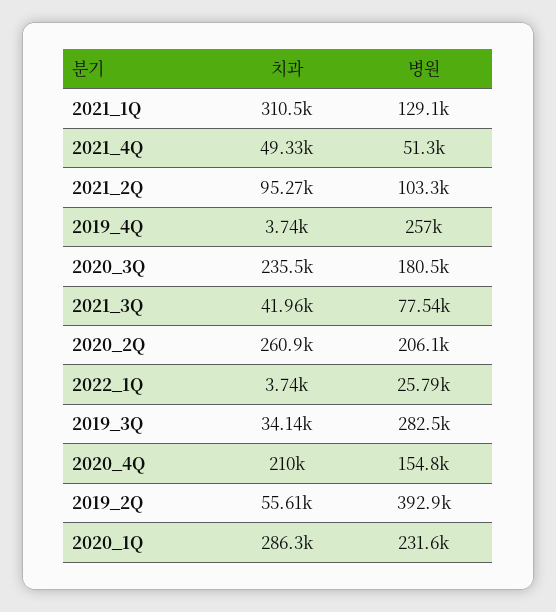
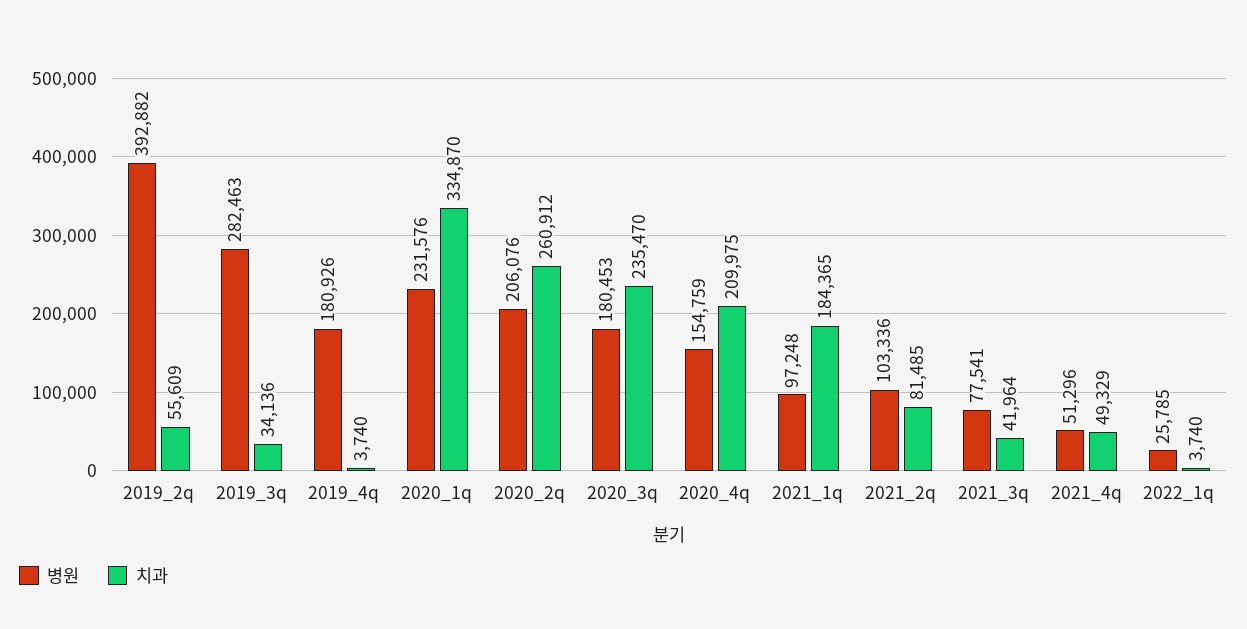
치과, 2021_1Q: 310500 -> 184365
병원, 2021_1Q: 129100 -> 97248
치과, 2021_2Q: 95270 -> 81485
병원, 2019_4Q: 257000 -> 180926
치과, 2020_1Q: 286300 -> 334870

